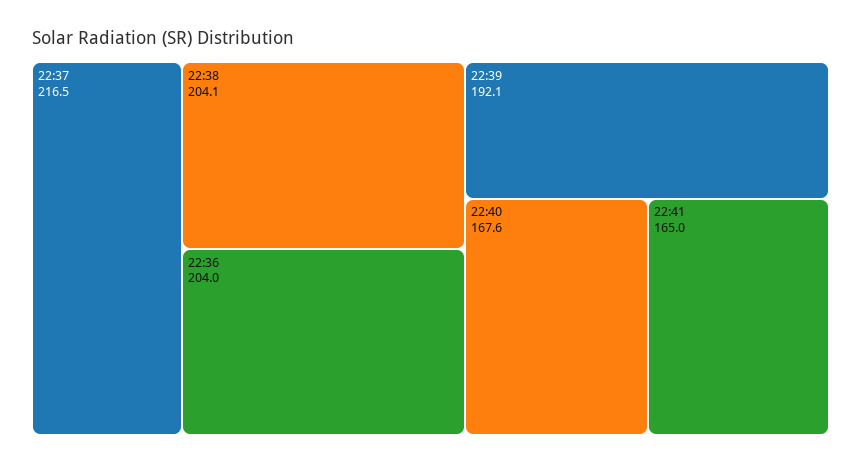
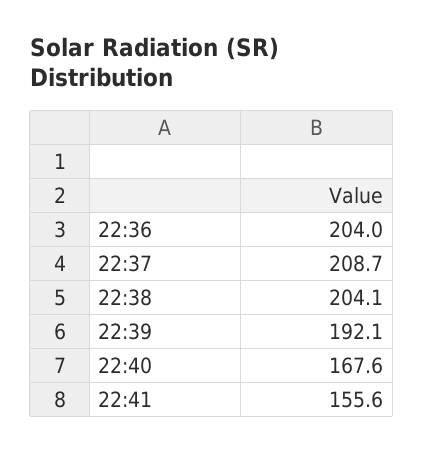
22:37: 216.5 -> 208.7
22:41: 165 -> 155.6

